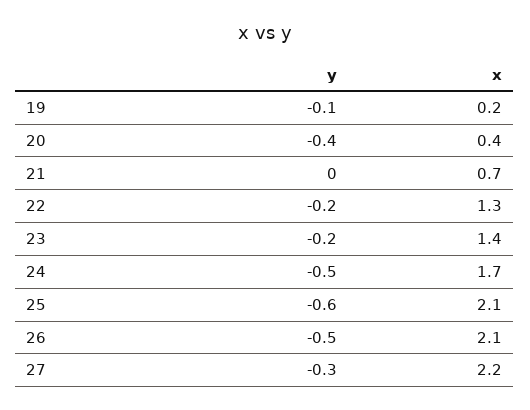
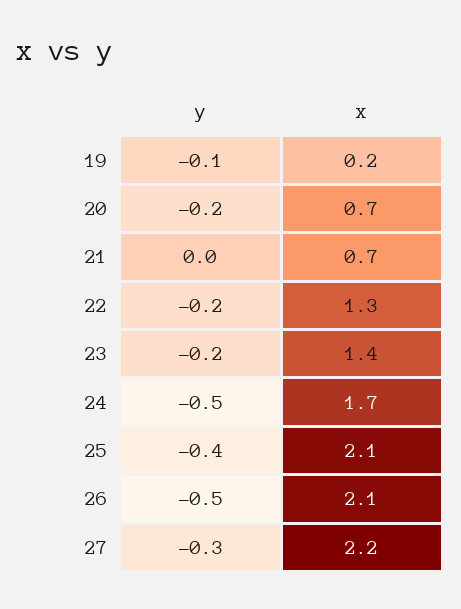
y, 20: -0.4 -> -0.2
x, 20: 0.4 -> 0.7
y, 25: -0.6 -> -0.4

